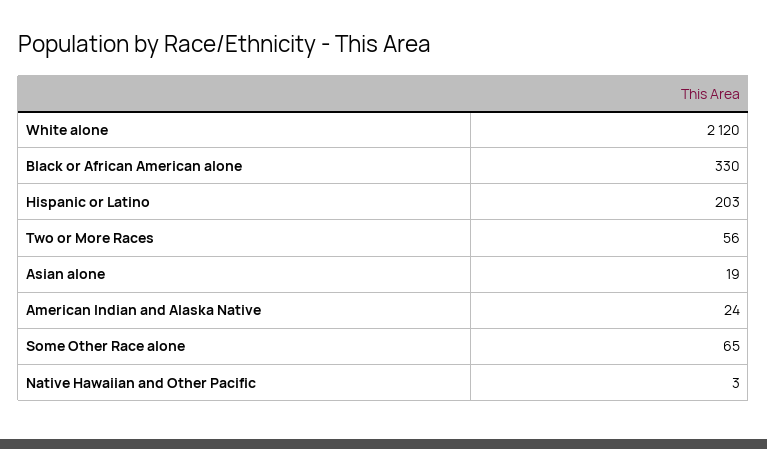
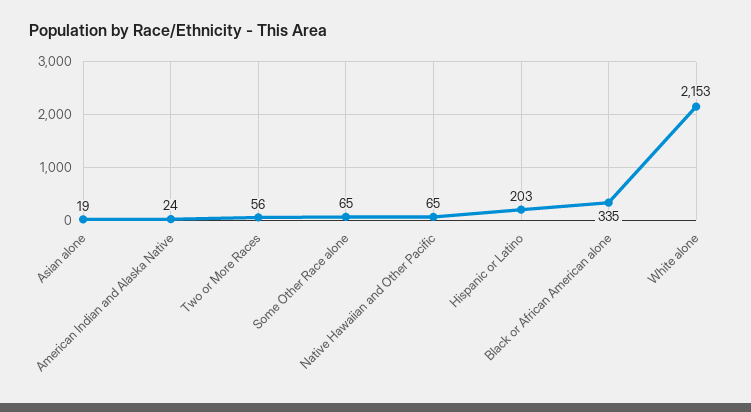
White alone: 2120 -> 2153
Black or African American alone: 330 -> 335
Native Hawaiian and Other Pacific: 3 -> 65

